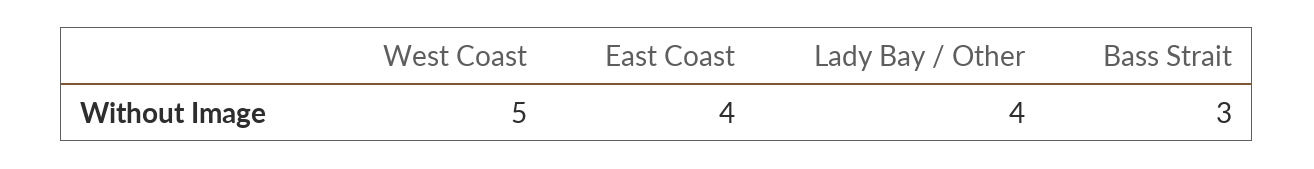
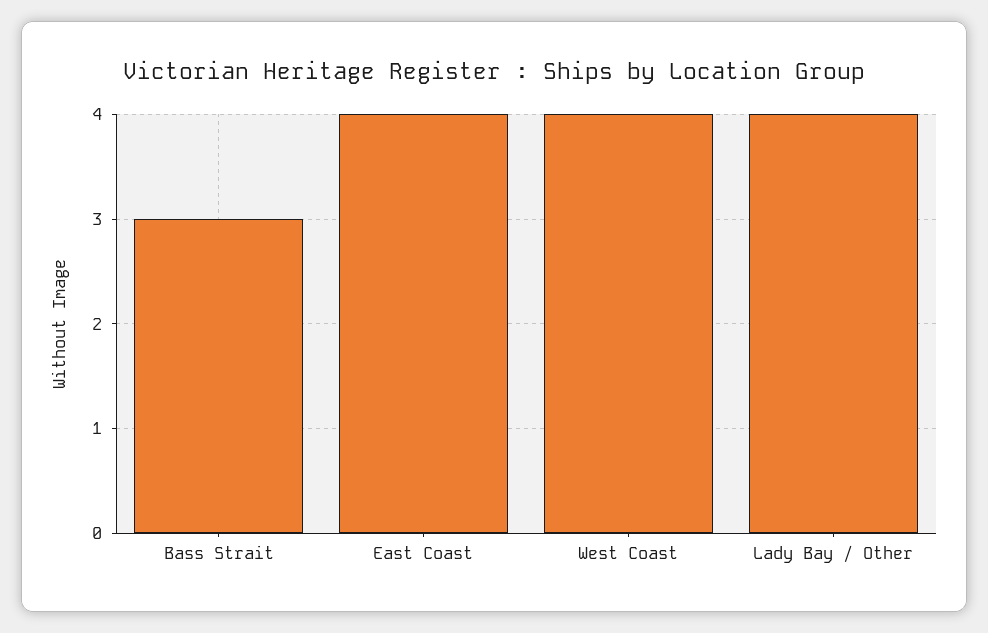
West Coast: 5 -> 4

